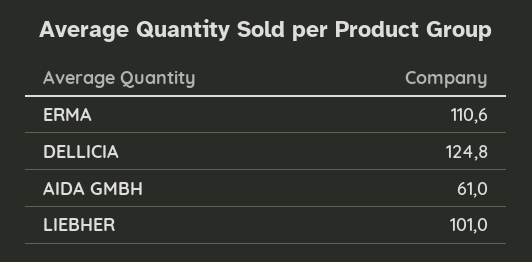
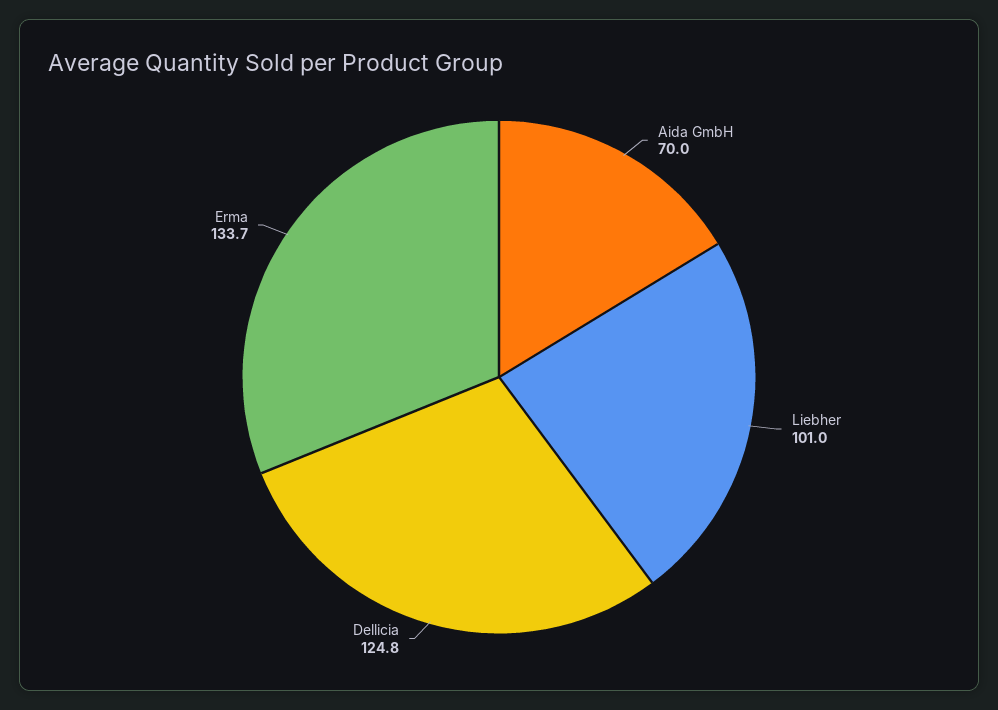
ERMA: 110.6 -> 133.7
AIDA GMBH: 61 -> 70

